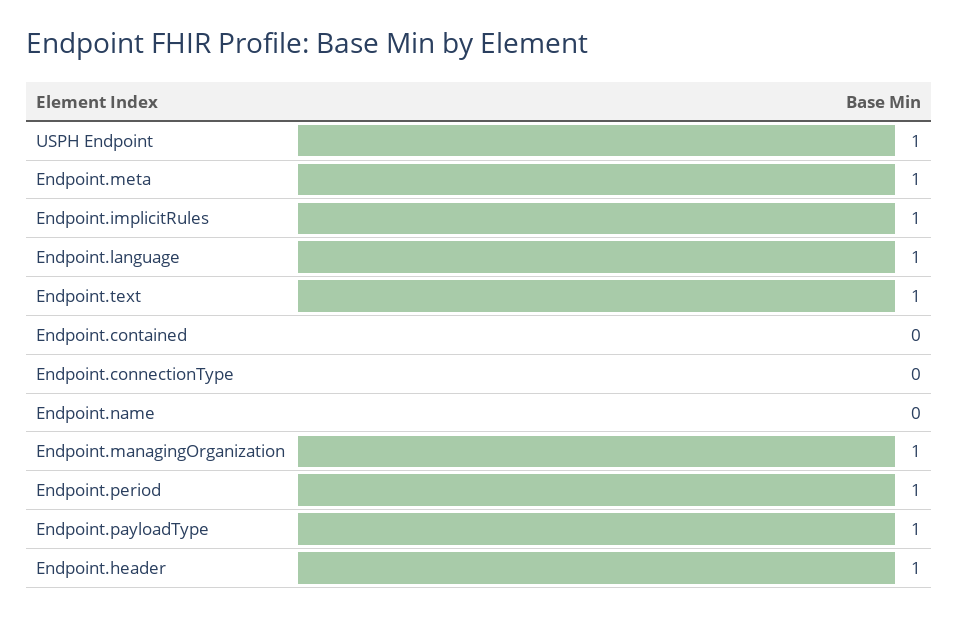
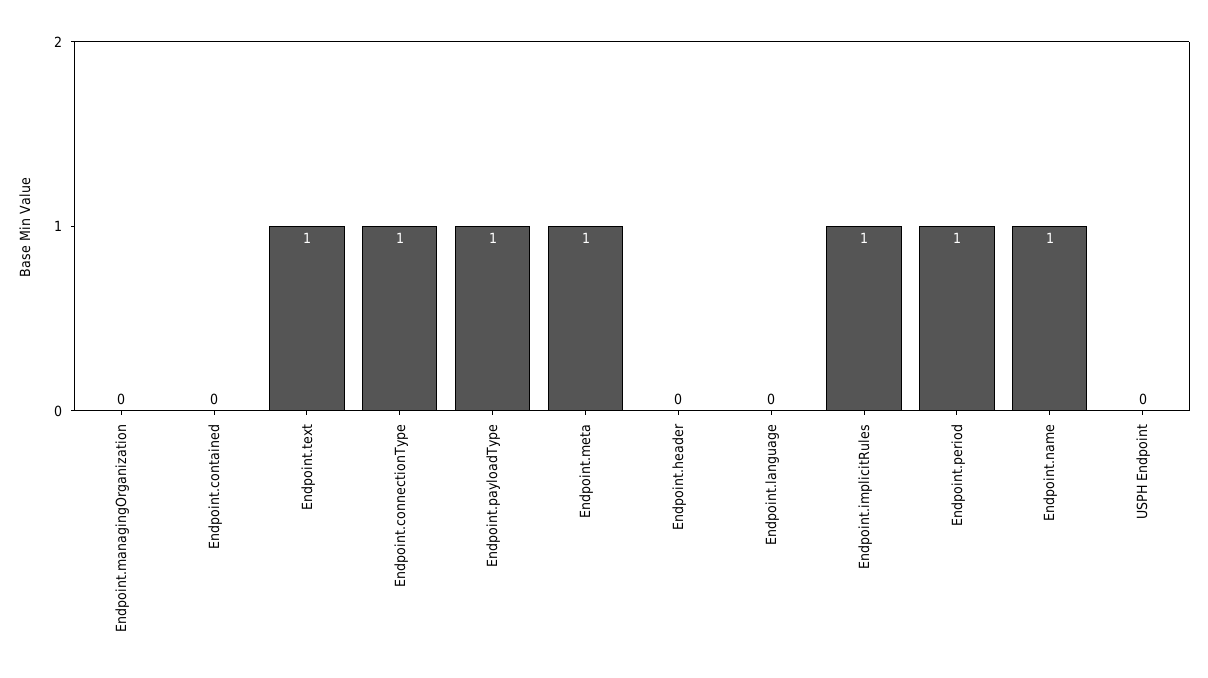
USPH Endpoint: 1 -> 0
Endpoint.language: 1 -> 0
Endpoint.connectionType: 0 -> 1
Endpoint.name: 0 -> 1
Endpoint.managingOrganization: 1 -> 0
Endpoint.header: 1 -> 0

